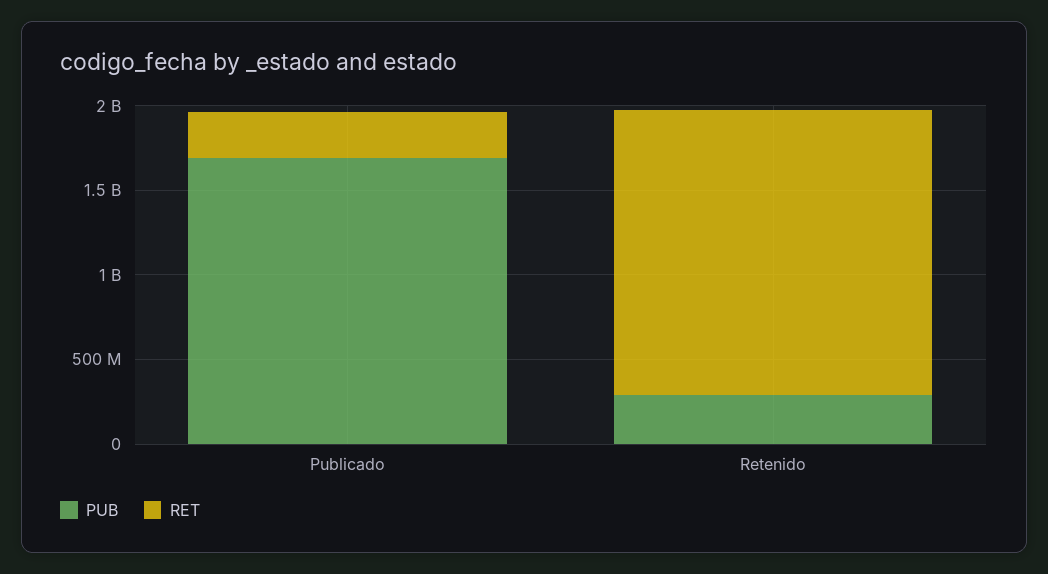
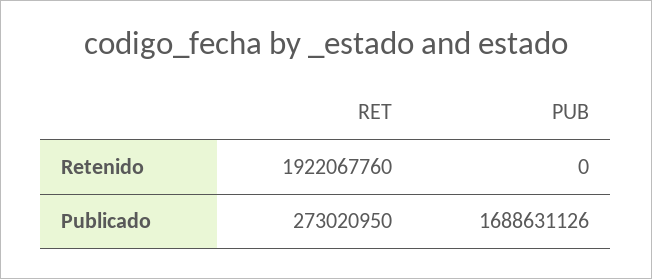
PUB, Retenido: 300000000 -> 0
RET, Retenido: 1700000000 -> 1922067760

